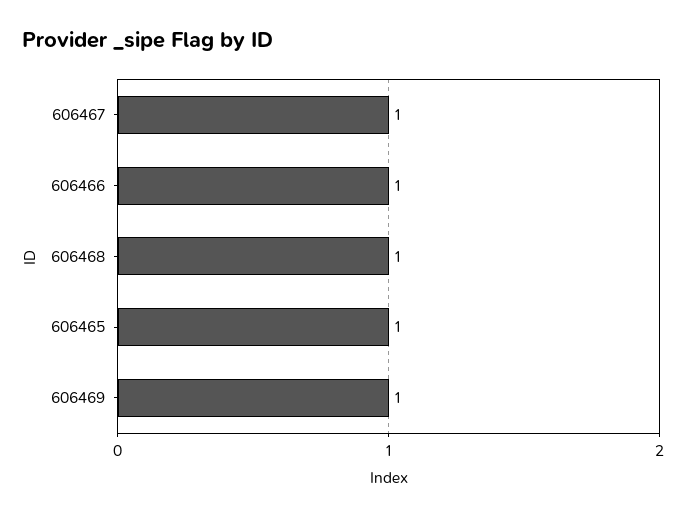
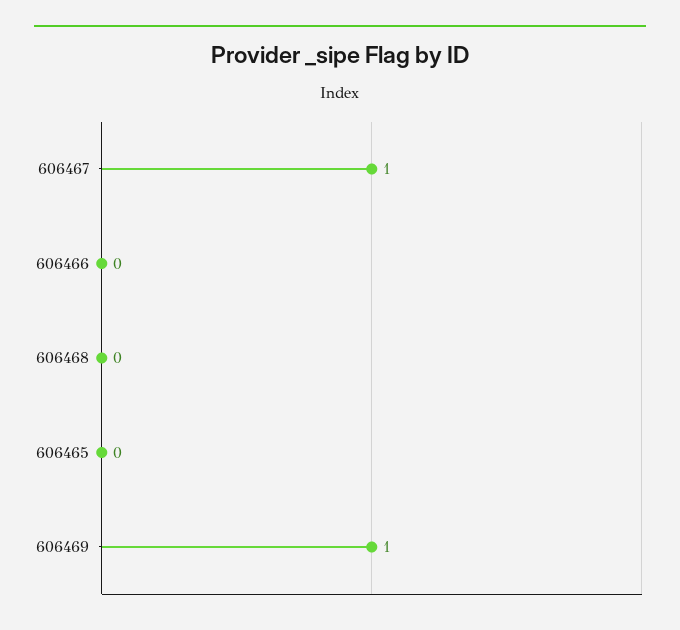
606466: 1 -> 0
606468: 1 -> 0
606465: 1 -> 0

